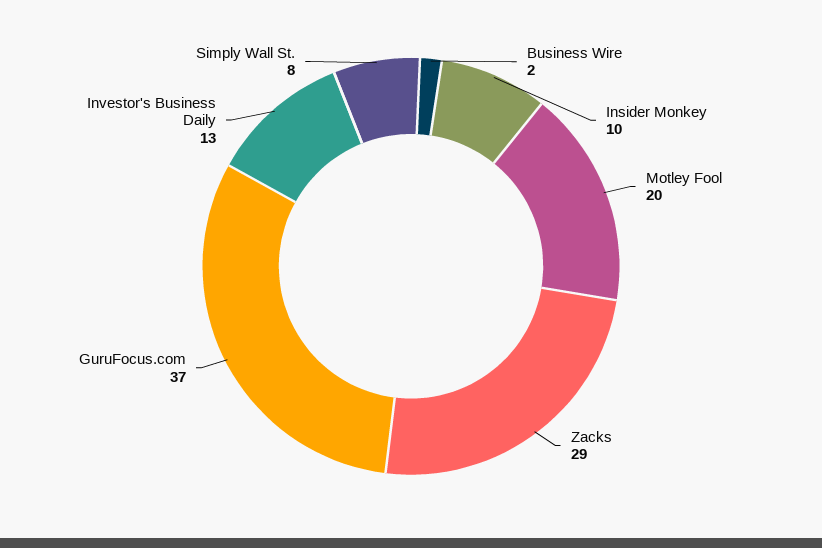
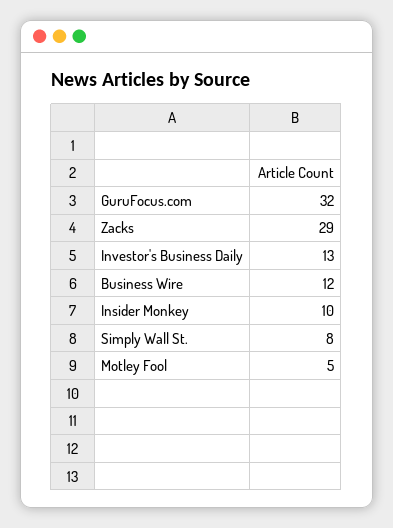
Business Wire: 2 -> 12
Motley Fool: 20 -> 5
GuruFocus.com: 37 -> 32

